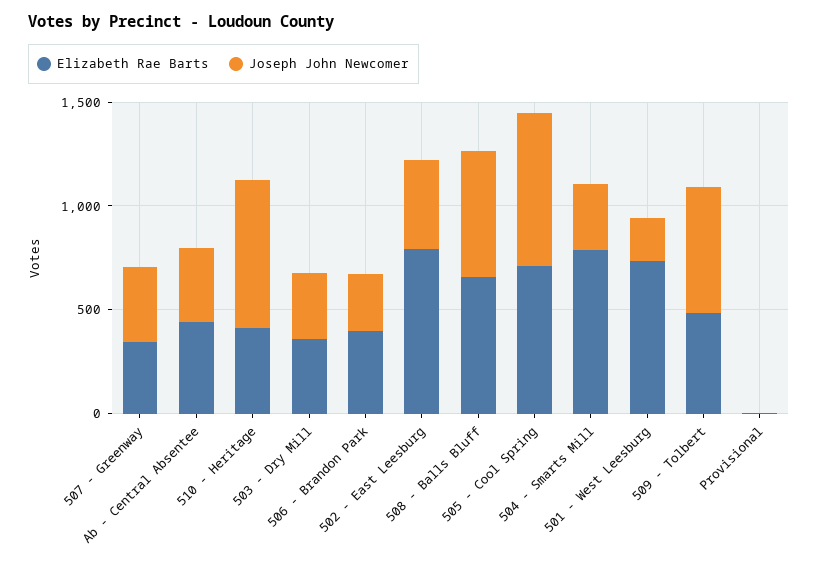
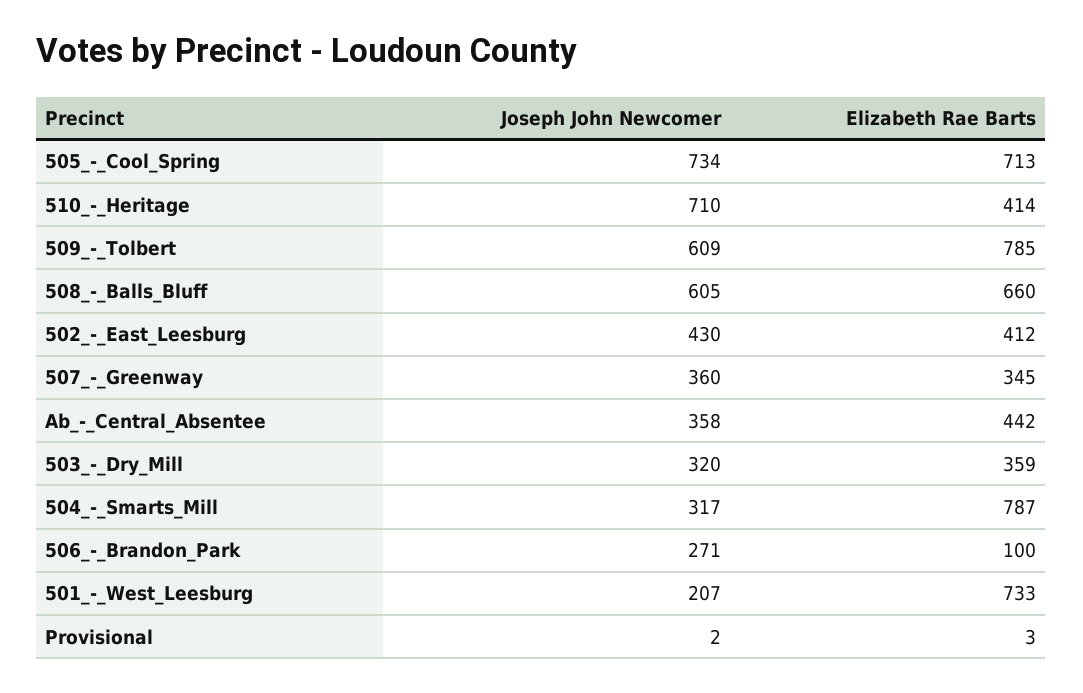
Elizabeth Rae Barts, 506 - Brandon Park: 400 -> 100
Elizabeth Rae Barts, 502 - East Leesburg: 800 -> 412
Elizabeth Rae Barts, 509 - Tolbert: 500 -> 785

